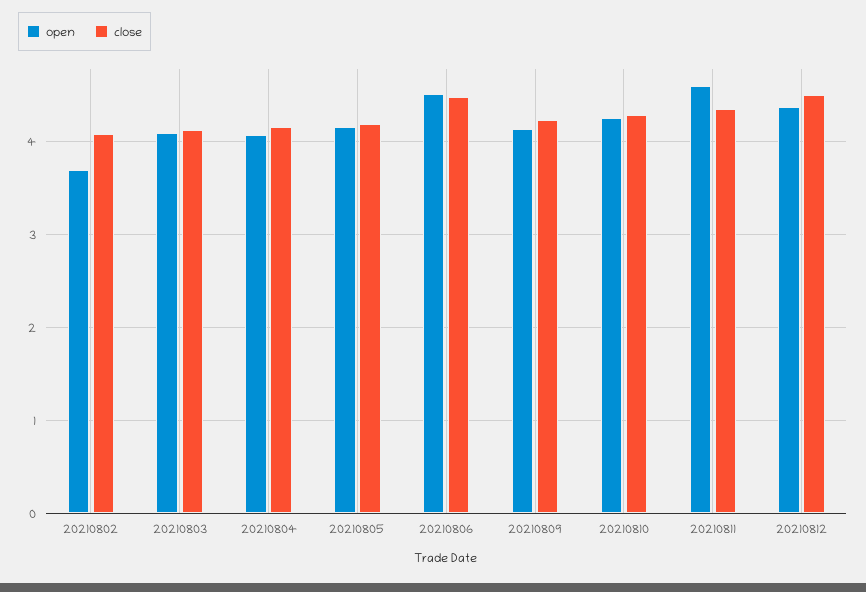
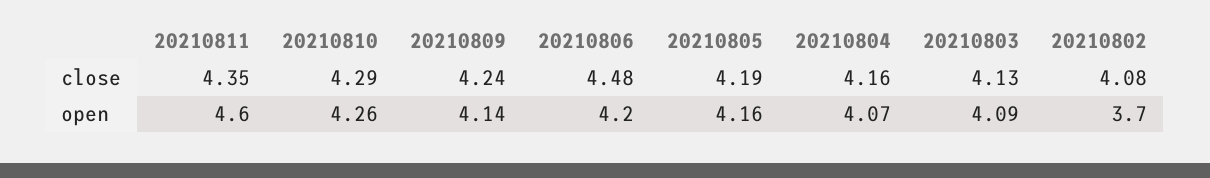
open, 20210806: 4.5 -> 4.2
open, 20210812: 4.4 -> none
close, 20210812: 4.5 -> none

